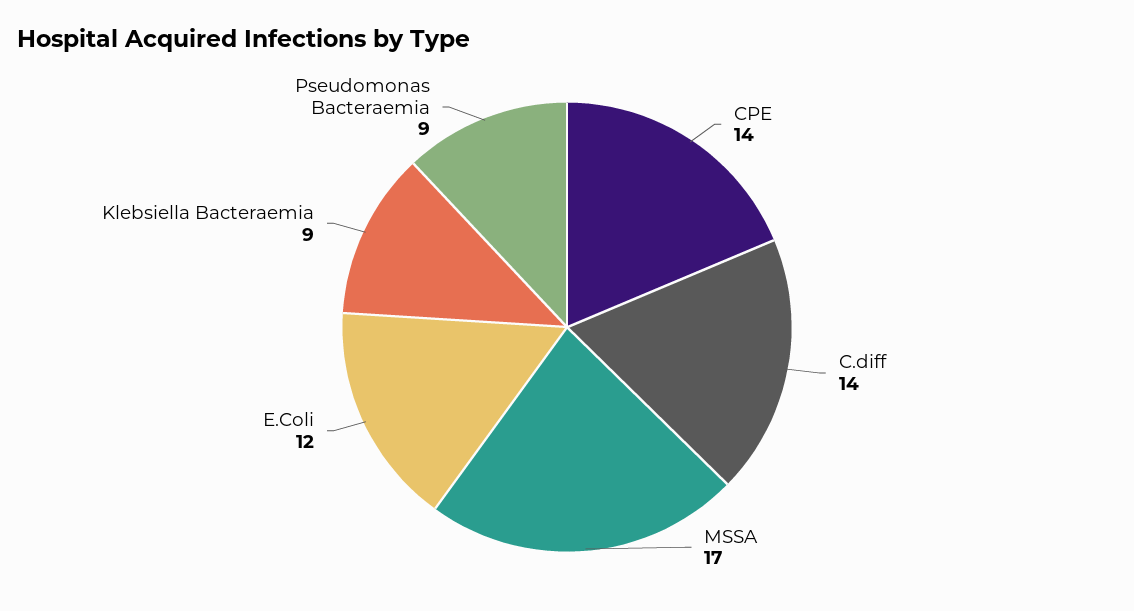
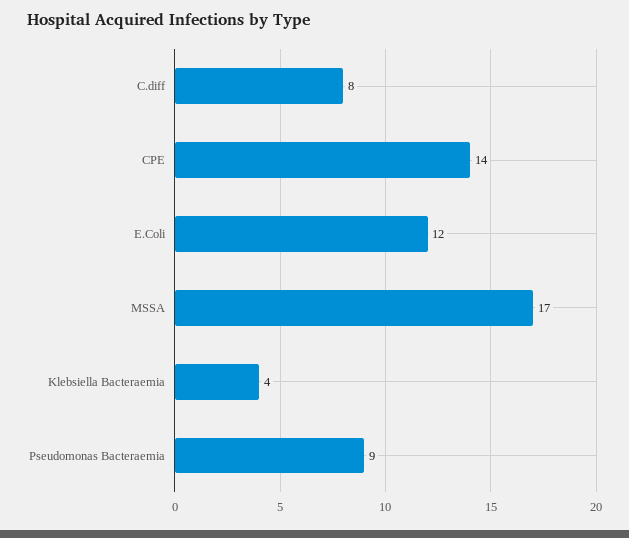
C.diff: 14 -> 8
Klebsiella Bacteraemia: 9 -> 4

